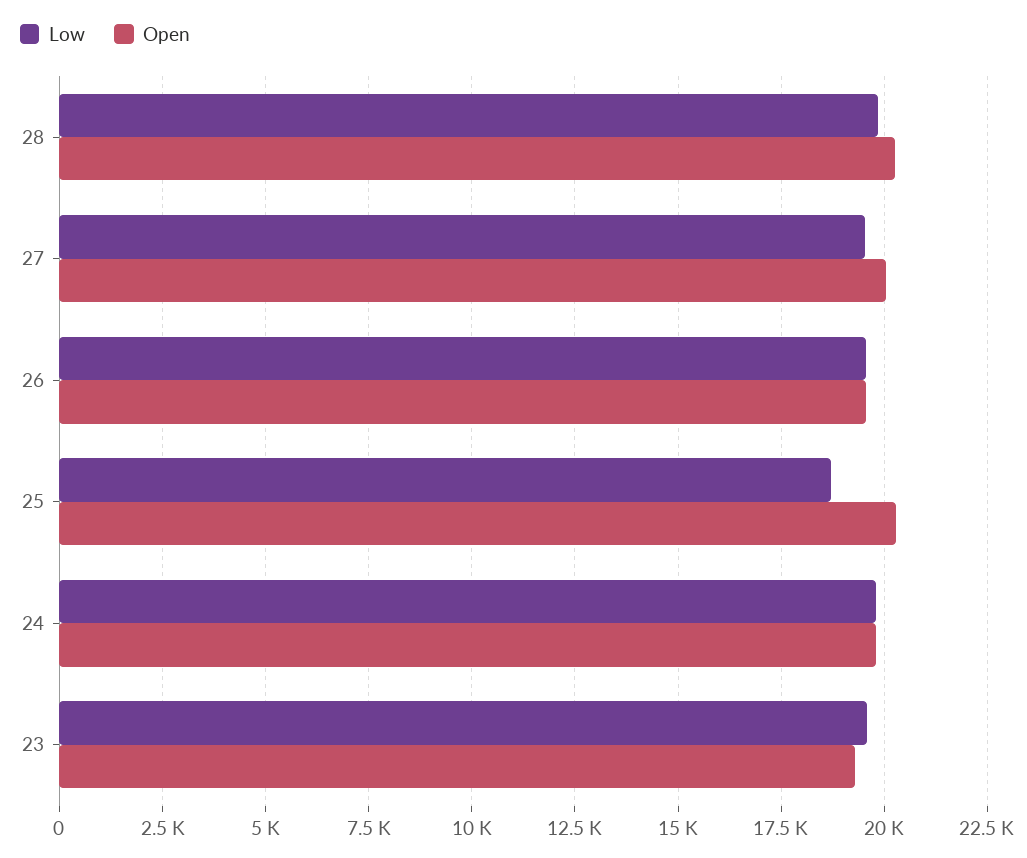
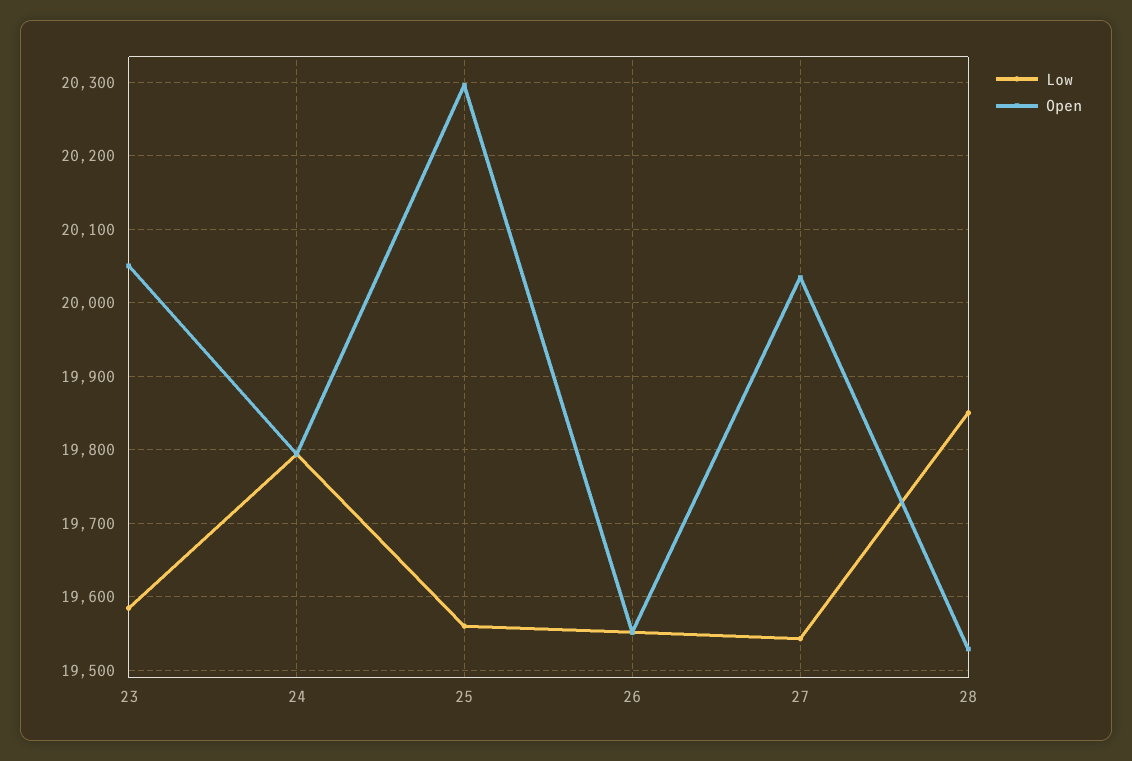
Open, 28: 20250 -> 19530
Low, 25: 18750 -> 19560
Open, 23: 19250 -> 20050

